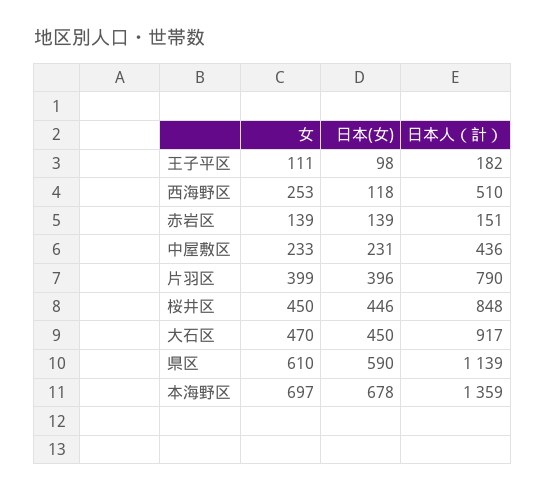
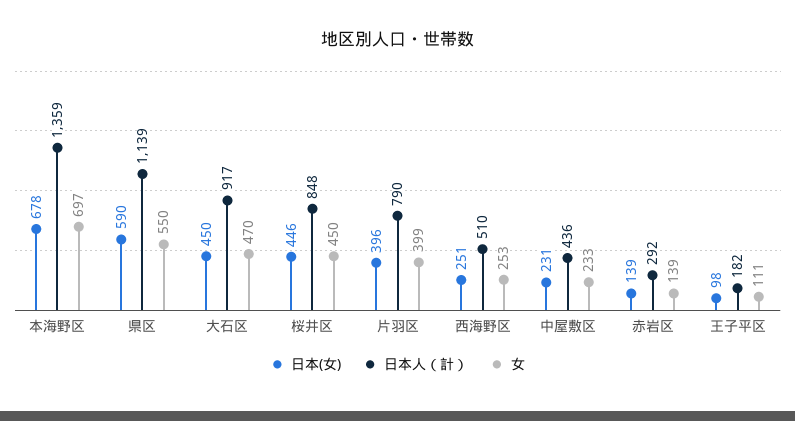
日本(女), 西海野区: 118 -> 251
日本人（計）, 赤岩区: 151 -> 292
女, 県区: 610 -> 550

